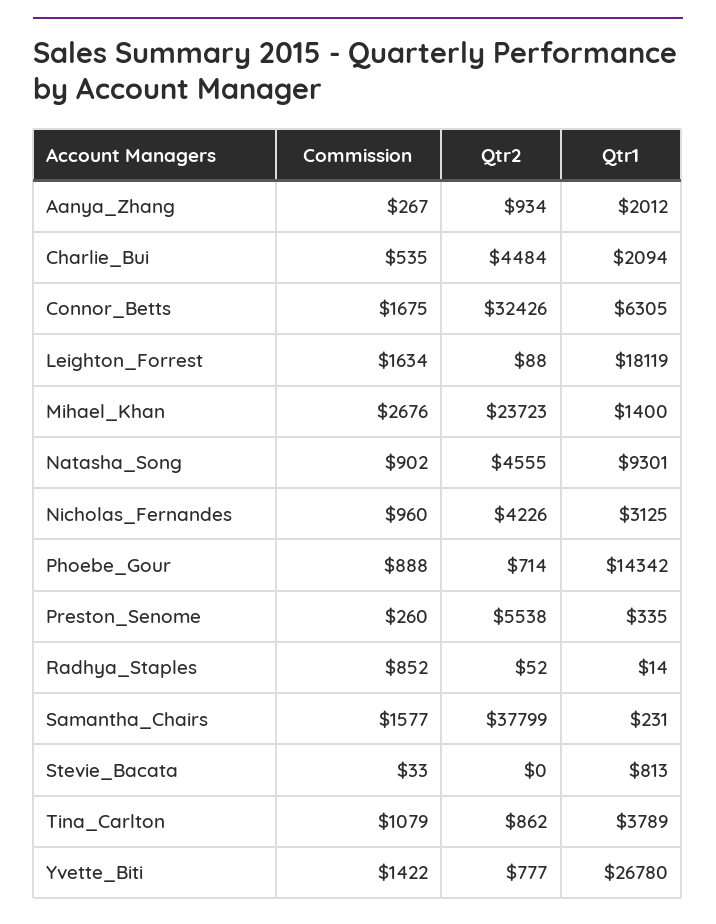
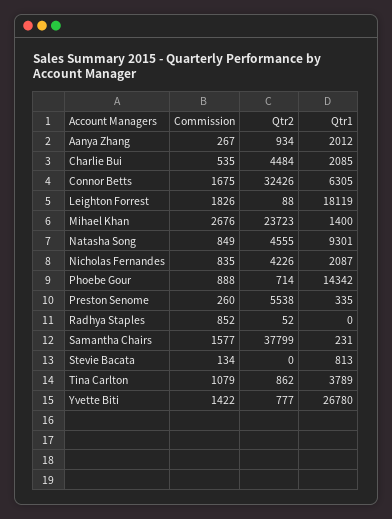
Qtr1, Charlie_Bui: 2094 -> 2085
Commission, Leighton_Forrest: 1634 -> 1826
Commission, Natasha_Song: 902 -> 849
Commission, Nicholas_Fernandes: 960 -> 835
Qtr1, Nicholas_Fernandes: 3125 -> 2087
Qtr1, Radhya_Staples: 14 -> 0
Commission, Stevie_Bacata: 33 -> 134

